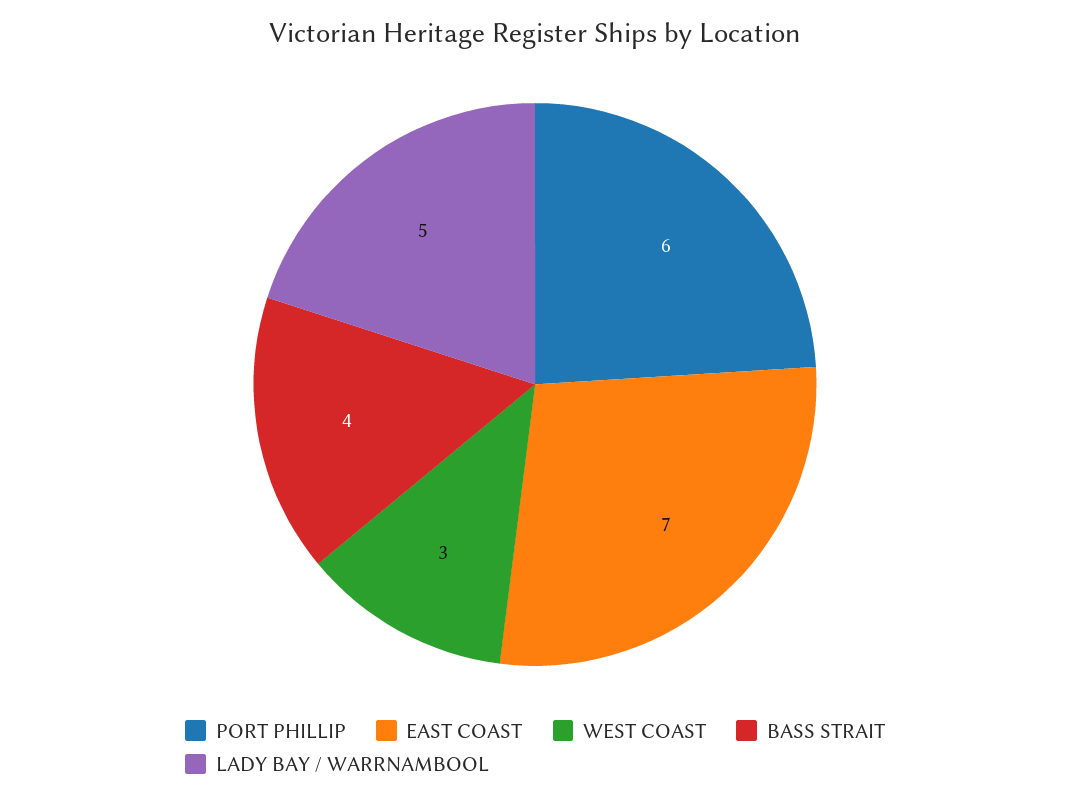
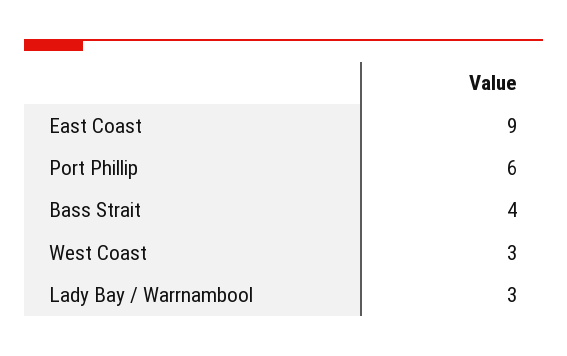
EAST COAST: 7 -> 9
LADY BAY / WARRNAMBOOL: 5 -> 3

